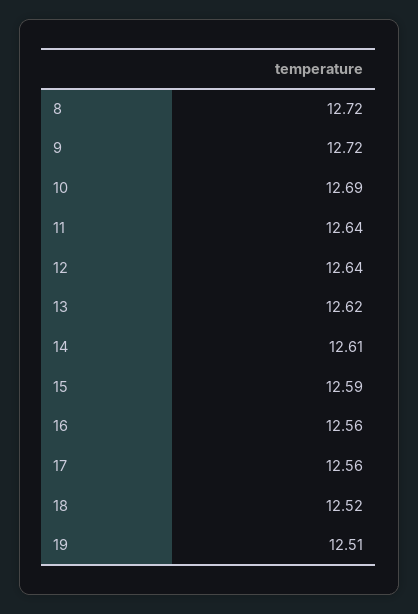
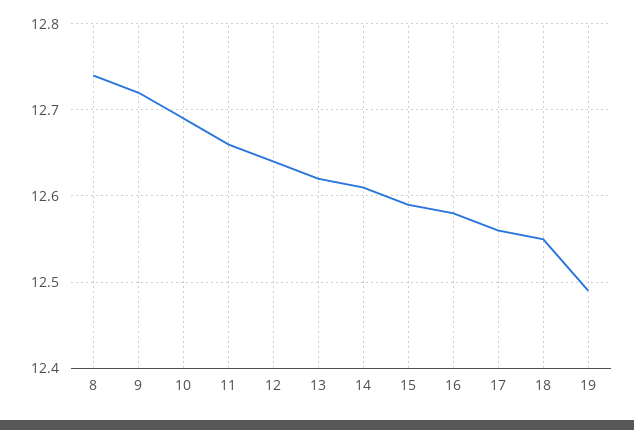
8: 12.72 -> 12.74
11: 12.64 -> 12.66
16: 12.56 -> 12.58
18: 12.52 -> 12.55
19: 12.51 -> 12.49

